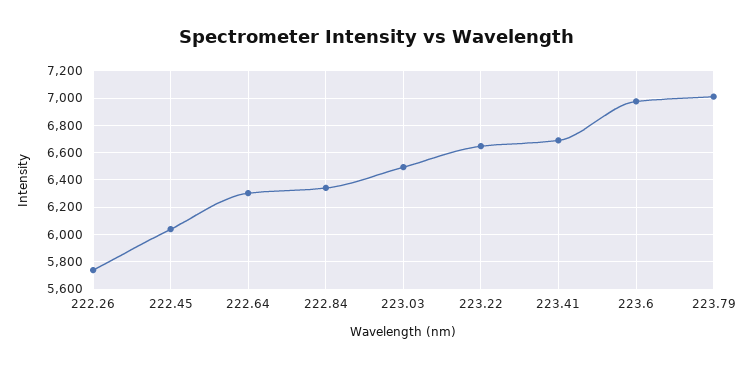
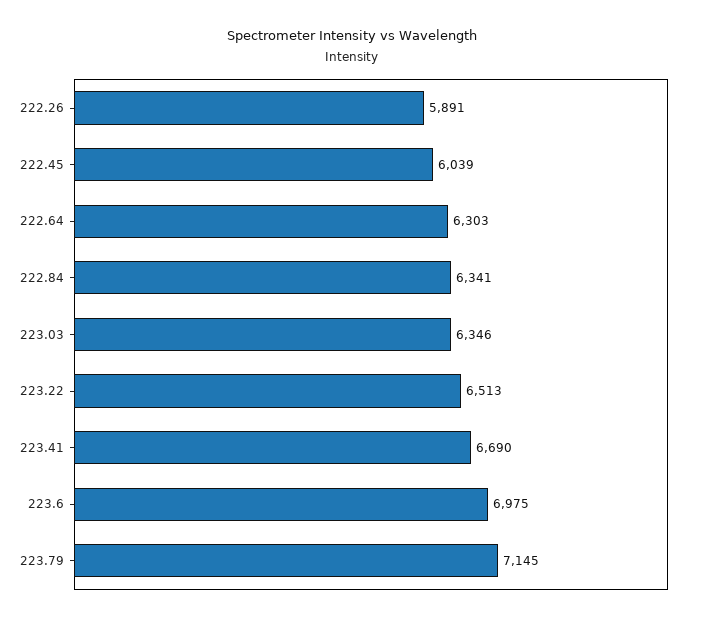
222.26: 5750 -> 5891
223.03: 6500 -> 6346
223.22: 6650 -> 6513
223.79: 7000 -> 7145

